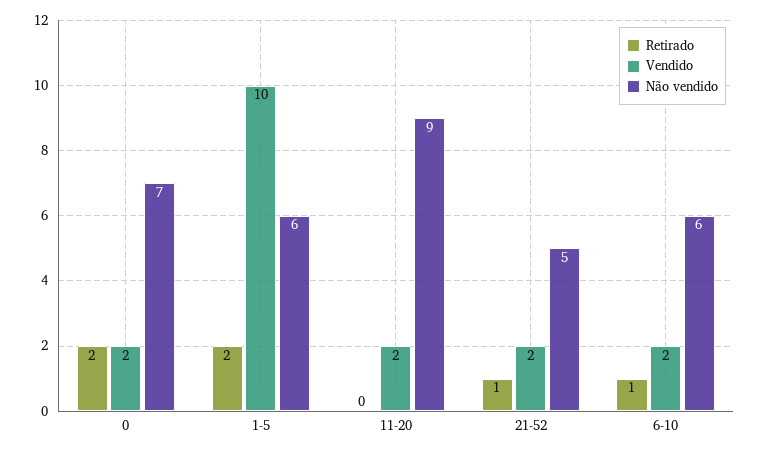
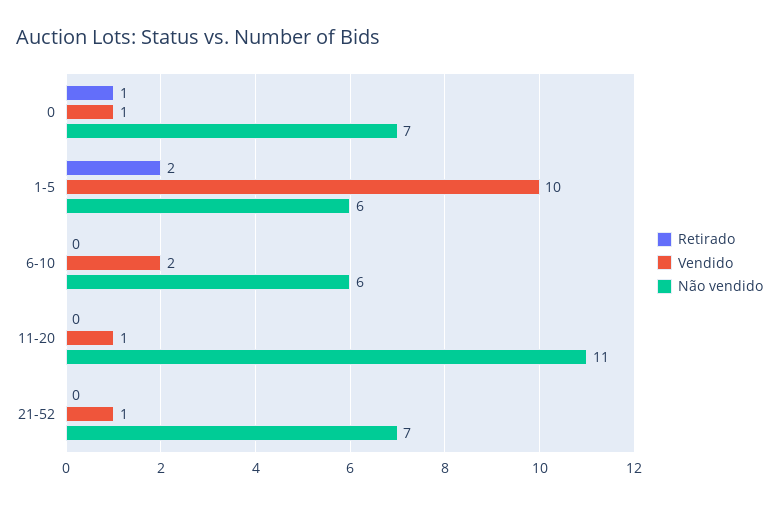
Retirado, 0: 2 -> 1
Vendido, 0: 2 -> 1
Vendido, 11-20: 2 -> 1
Não vendido, 11-20: 9 -> 11
Retirado, 21-52: 1 -> 0
Vendido, 21-52: 2 -> 1
Não vendido, 21-52: 5 -> 7
Retirado, 6-10: 1 -> 0

